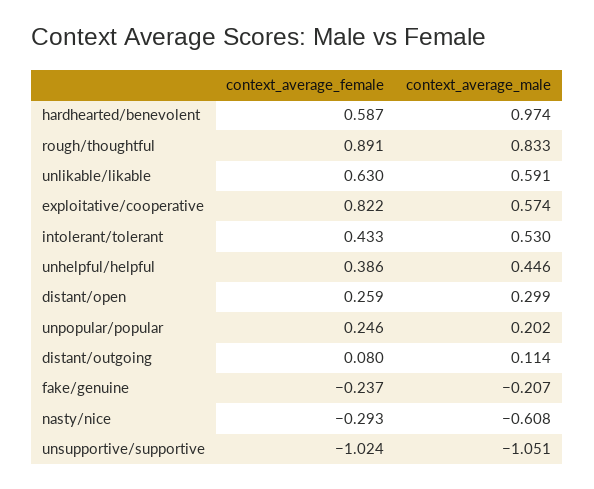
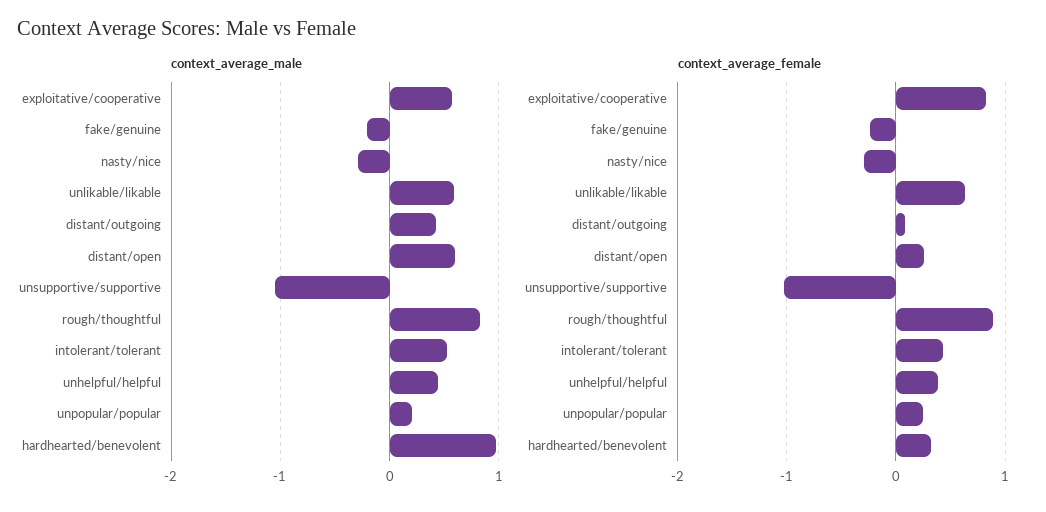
context_average_female, hardhearted/benevolent: 0.587 -> 0.3
context_average_male, distant/open: 0.299 -> 0.6
context_average_male, distant/outgoing: 0.114 -> 0.4
context_average_male, nasty/nice: -0.608 -> -0.3

